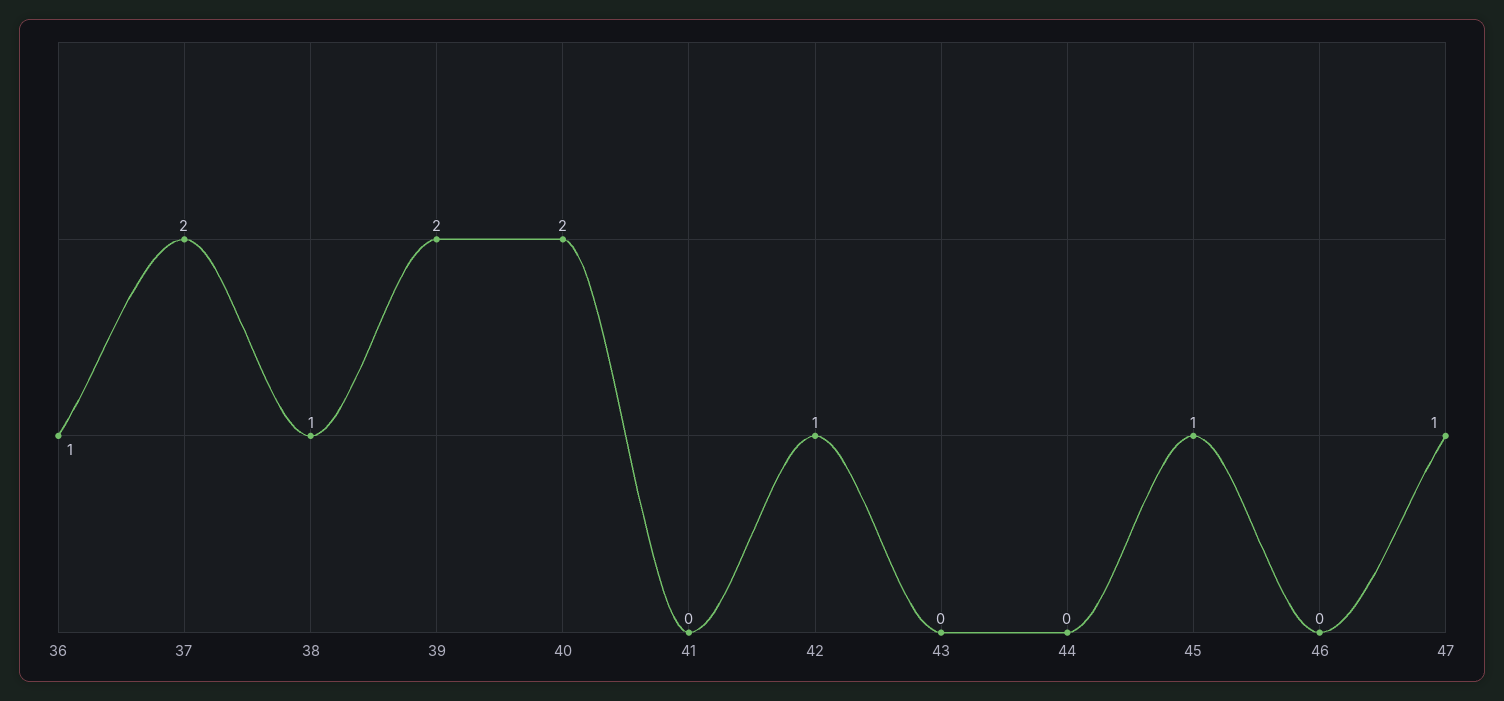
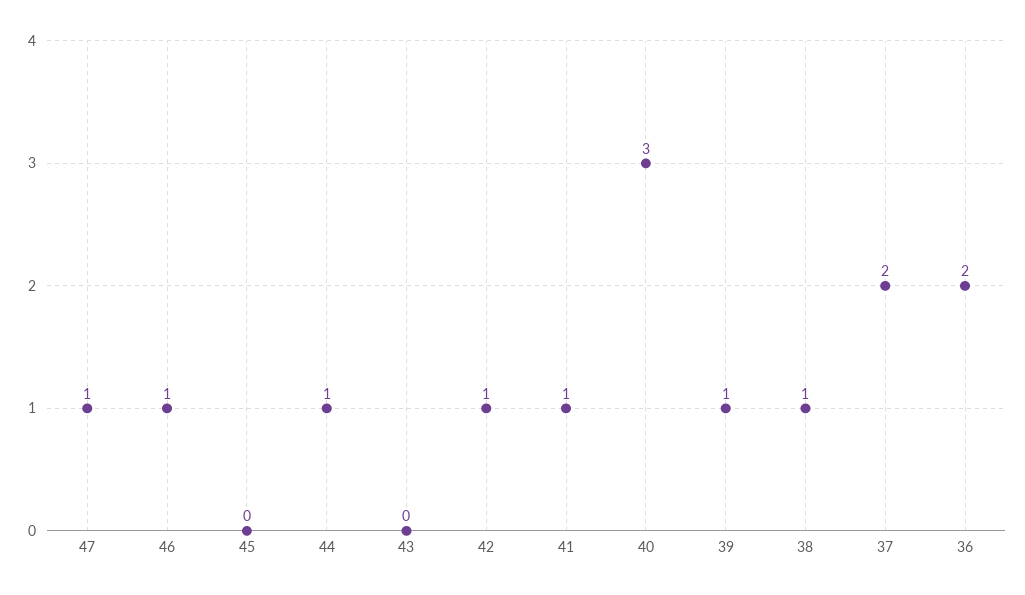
36: 1 -> 2
39: 2 -> 1
40: 2 -> 3
41: 0 -> 1
44: 0 -> 1
45: 1 -> 0
46: 0 -> 1

